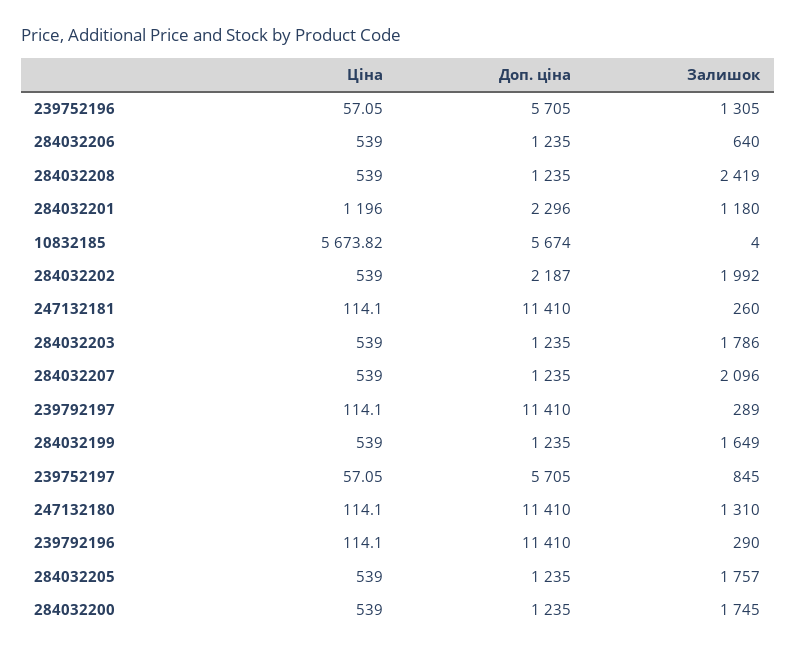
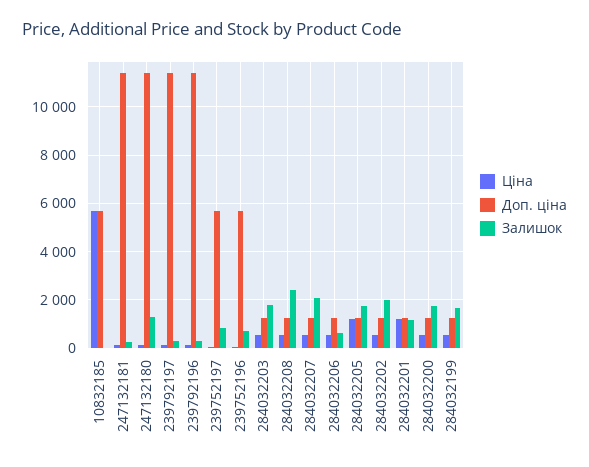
Залишок, 239752196: 1305 -> 750
Доп. ціна, 284032201: 2296 -> 1250
Доп. ціна, 284032202: 2187 -> 1250
Ціна, 284032205: 539 -> 1250

